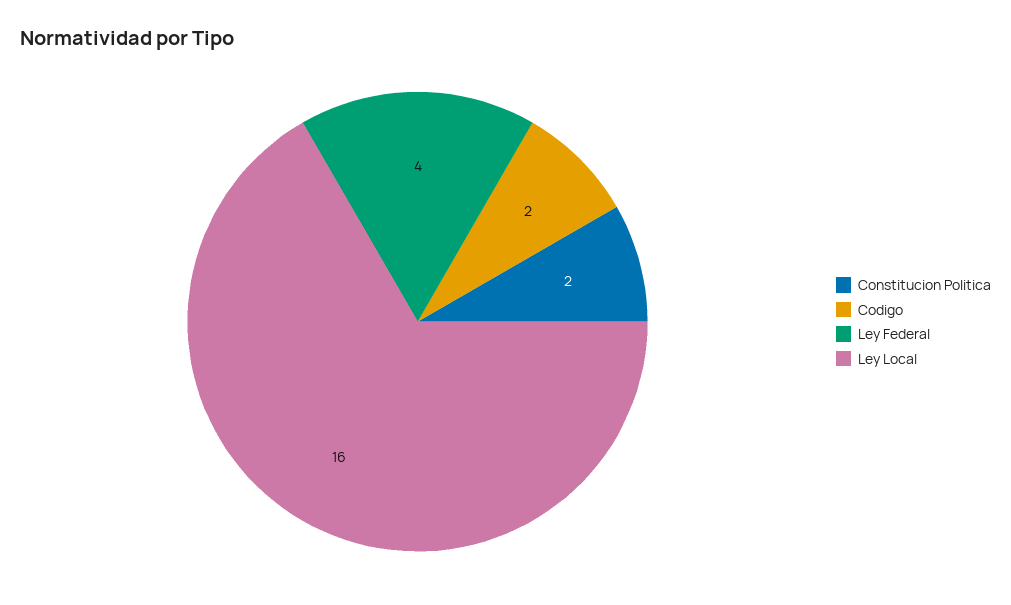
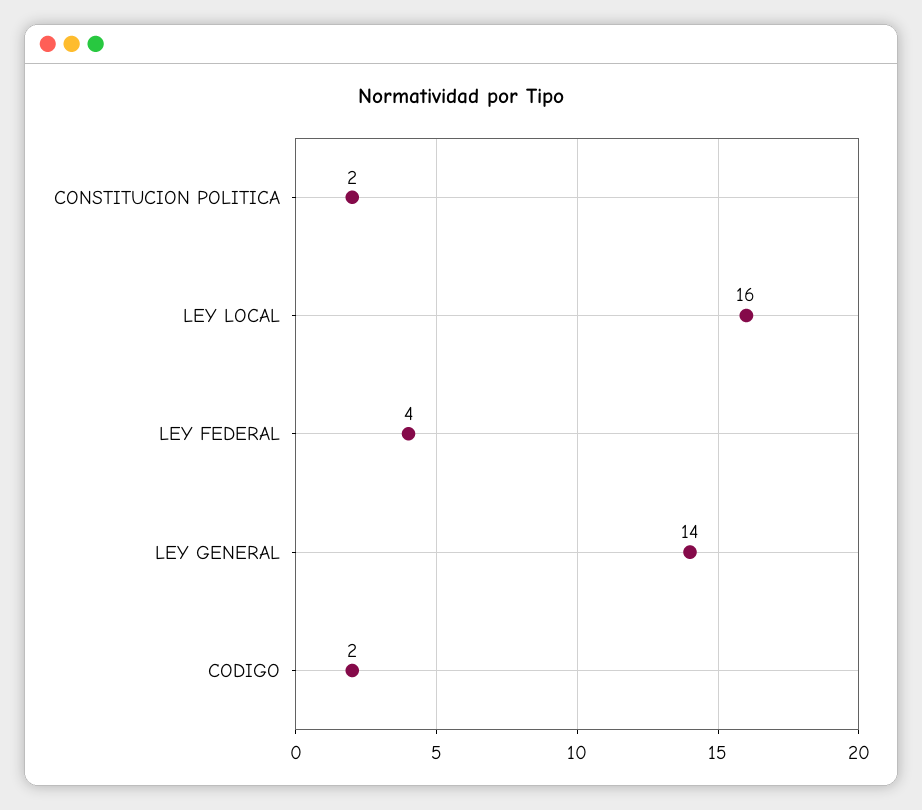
LEY GENERAL: none -> 14

